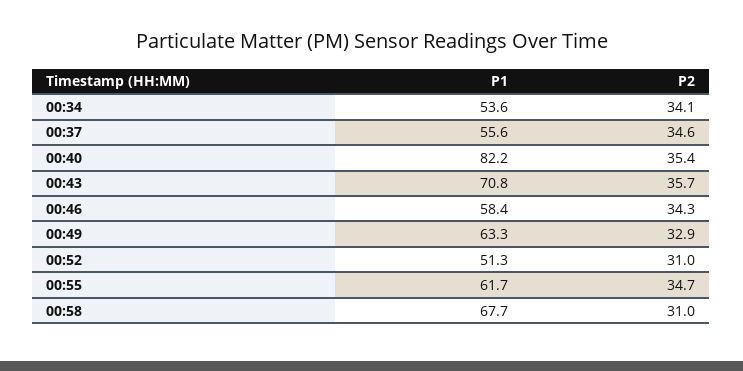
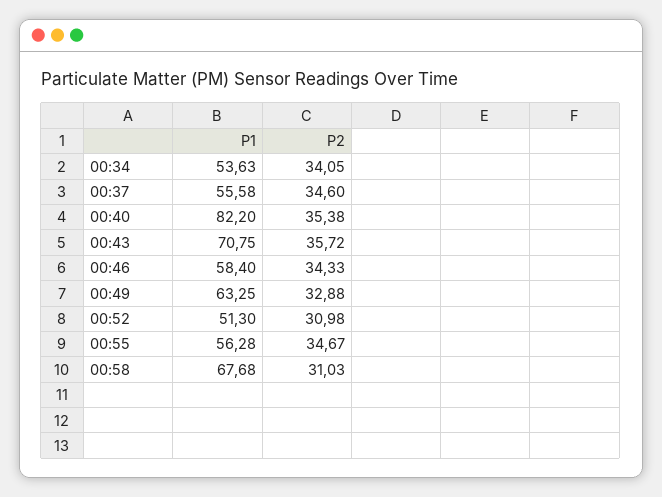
P1, 00:55: 61.7 -> 56.28

